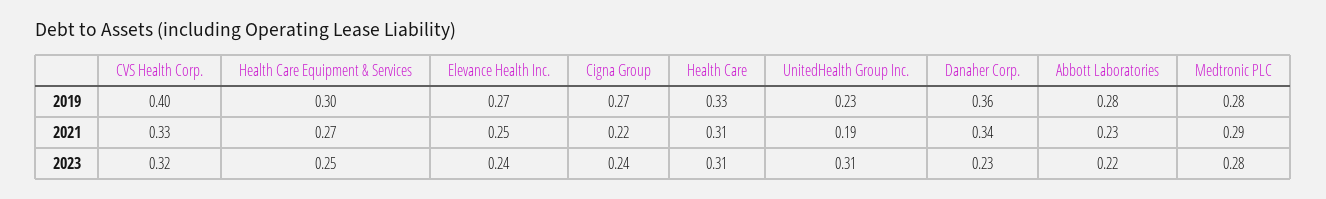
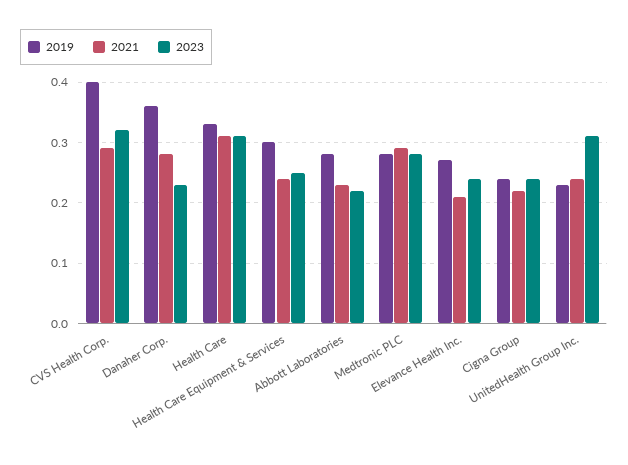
2019, Cigna Group: 0.27 -> 0.24
2021, CVS Health Corp.: 0.33 -> 0.29
2021, Health Care Equipment & Services: 0.27 -> 0.24
2021, Elevance Health Inc.: 0.25 -> 0.21
2021, UnitedHealth Group Inc.: 0.19 -> 0.24
2021, Danaher Corp.: 0.34 -> 0.28

